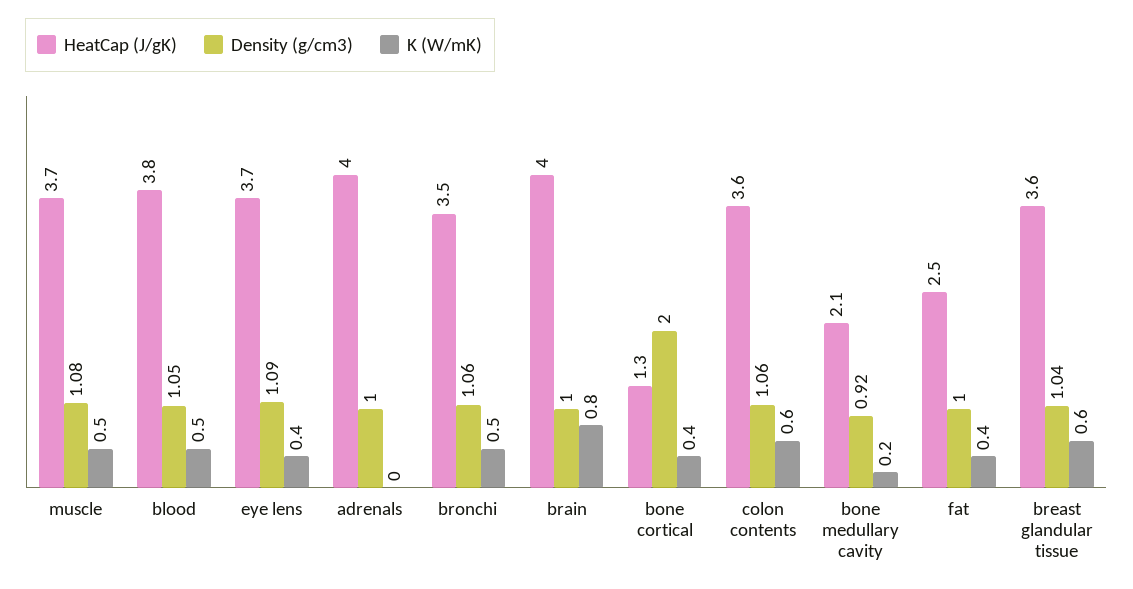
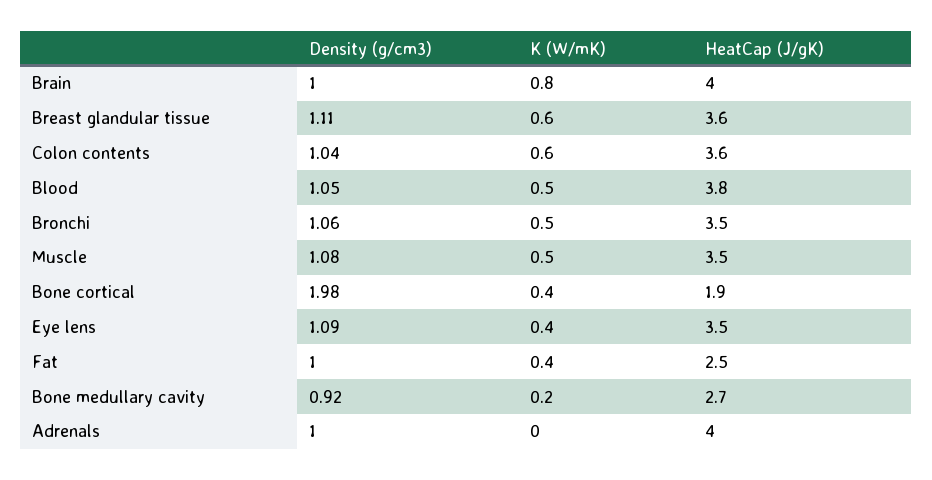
HeatCap (J/gK), muscle: 3.7 -> 3.5
HeatCap (J/gK), eye lens: 3.7 -> 3.5
HeatCap (J/gK), bone cortical: 1.3 -> 1.9
Density (g/cm3), bone cortical: 2 -> 1.98
Density (g/cm3), colon contents: 1.06 -> 1.04
HeatCap (J/gK), bone medullary cavity: 2.1 -> 2.7
Density (g/cm3), breast glandular tissue: 1.04 -> 1.11

